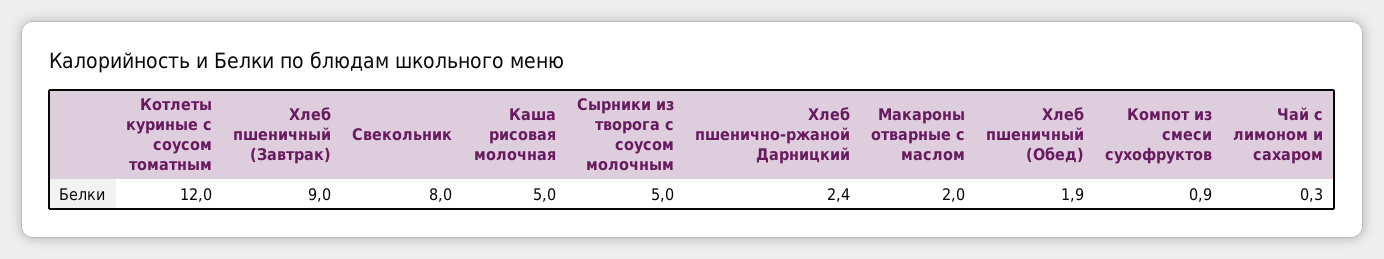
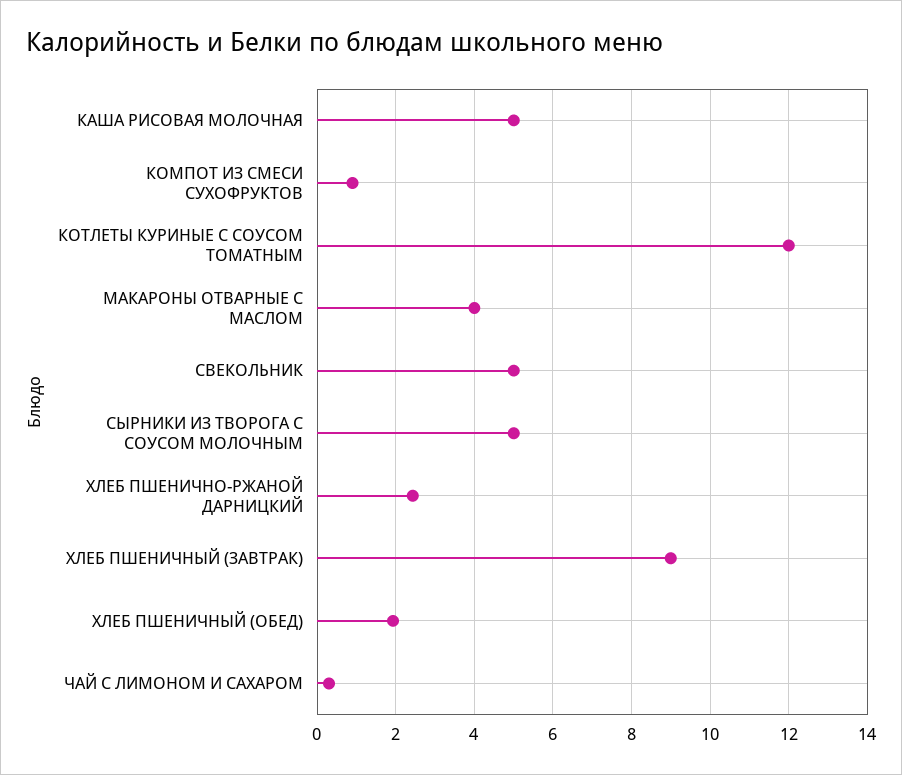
Свекольник: 8 -> 5
Макароны отварные с маслом: 2 -> 4

